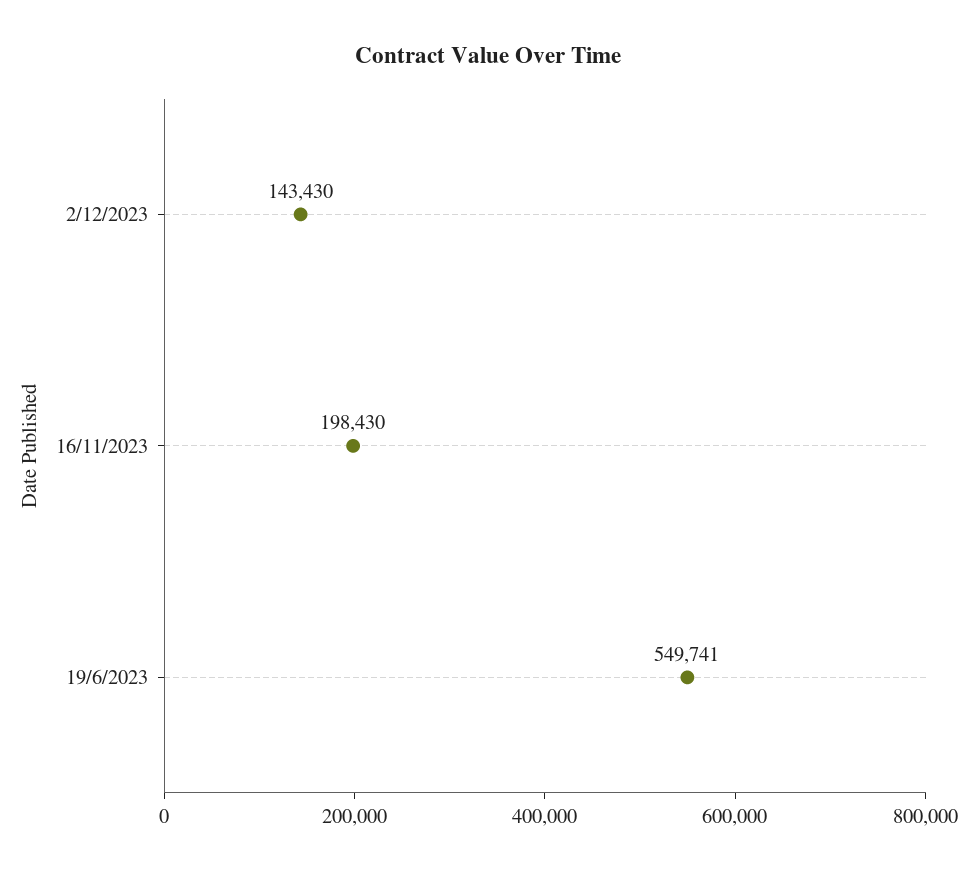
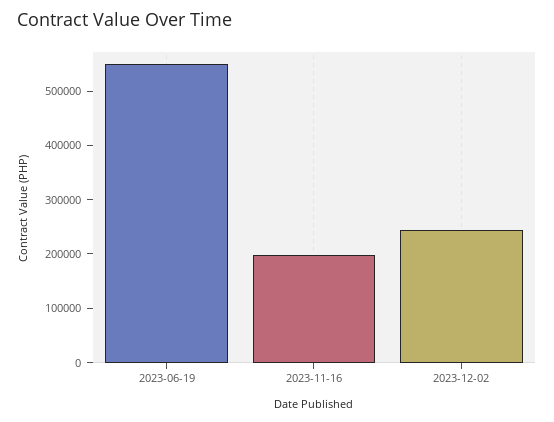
2/12/2023: 143430 -> 240000

